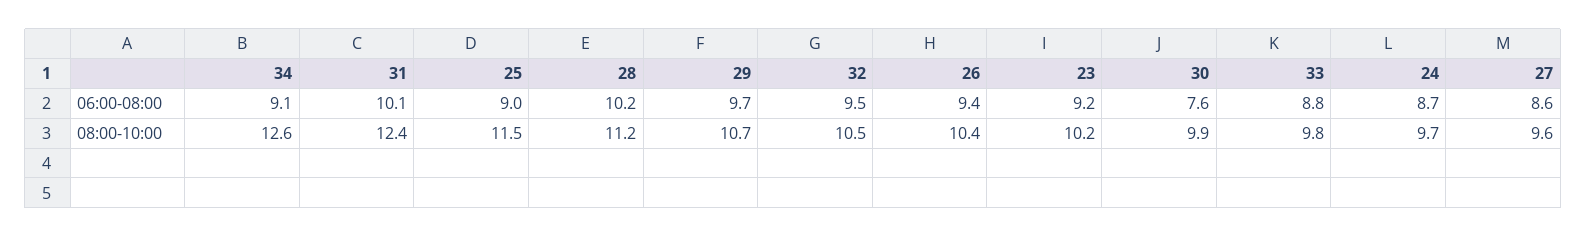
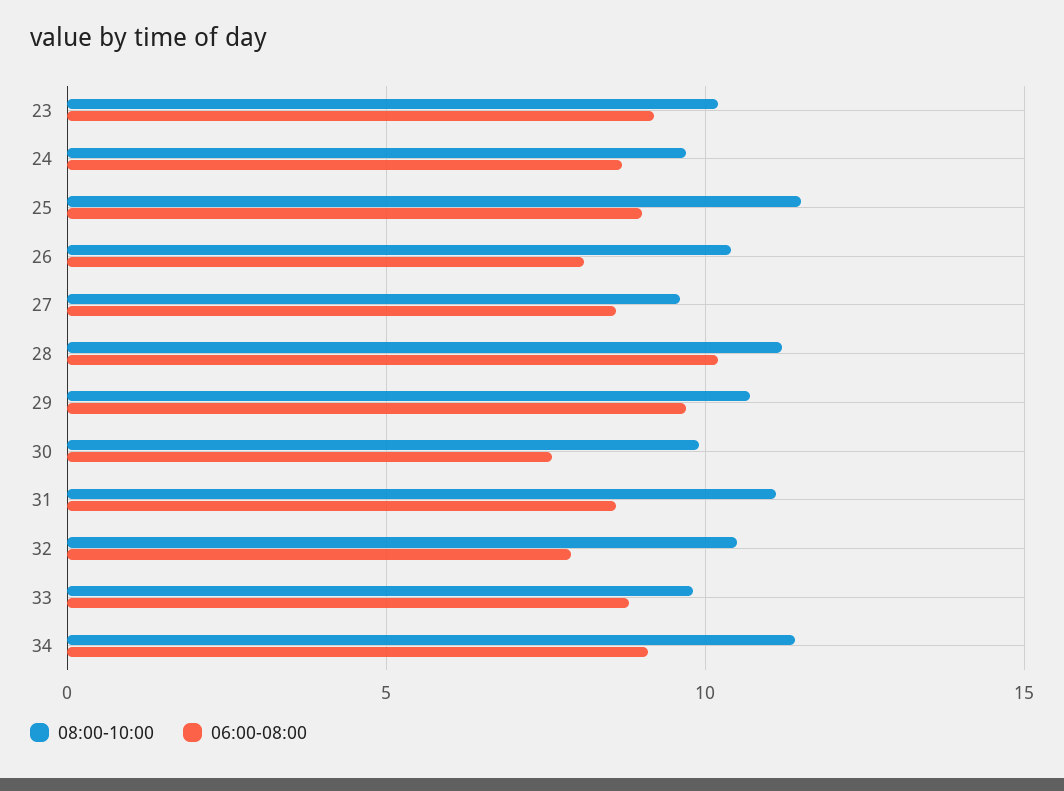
06:00-08:00, 31: 10.1 -> 8.5
06:00-08:00, 32: 9.5 -> 8
06:00-08:00, 26: 9.4 -> 8
08:00-10:00, 34: 12.6 -> 11.5
08:00-10:00, 31: 12.4 -> 11

